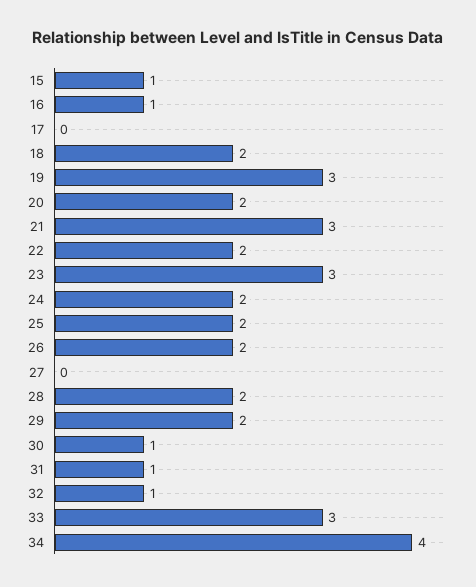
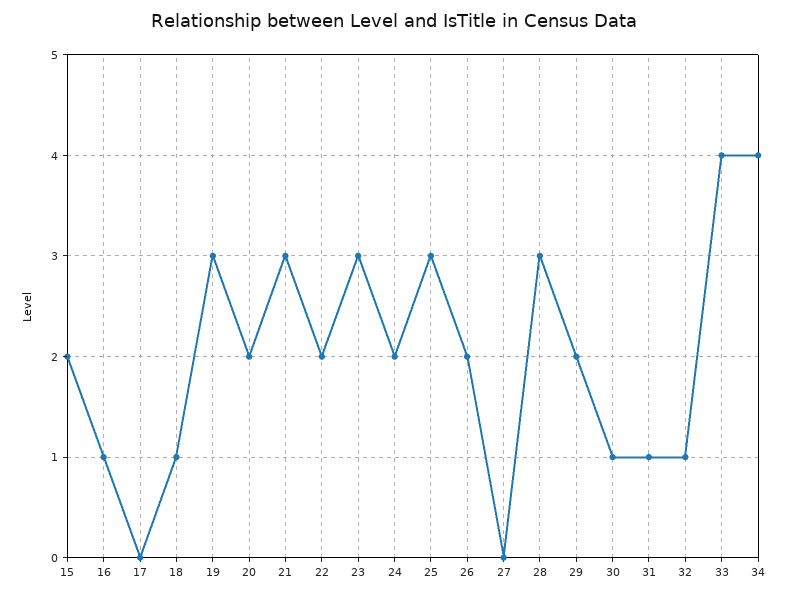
15: 1 -> 2
18: 2 -> 1
25: 2 -> 3
28: 2 -> 3
33: 3 -> 4

